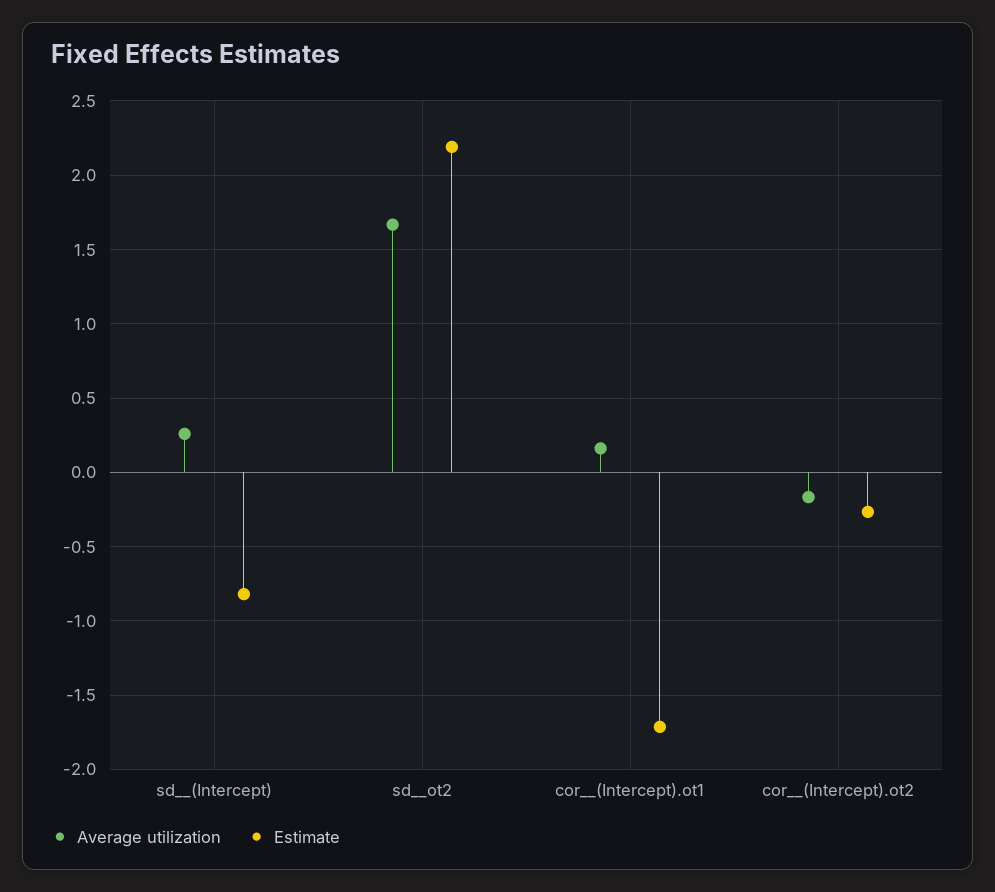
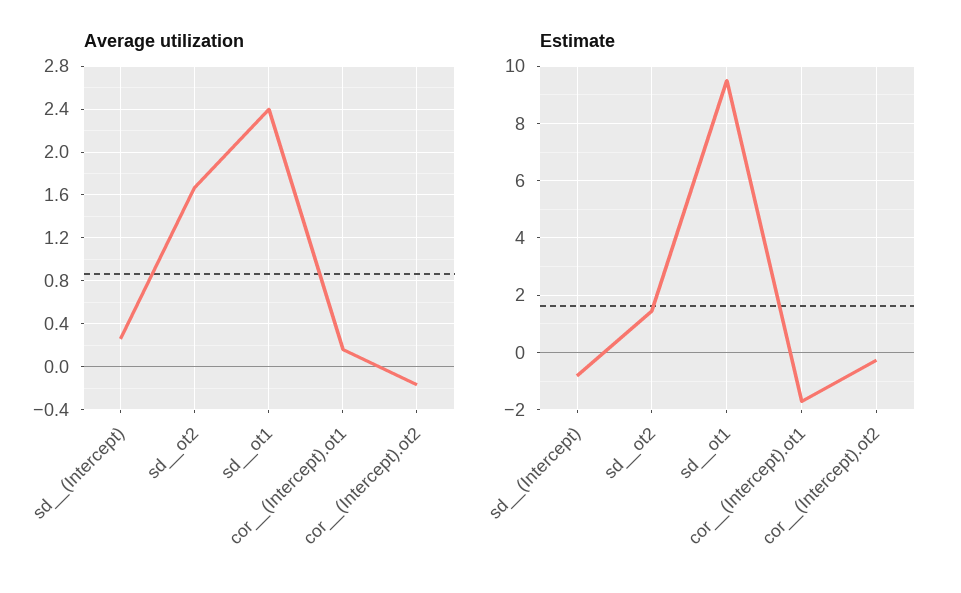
Estimate, sd__ot2: 2.2 -> 1.5
Average utilization, sd__ot1: none -> 2.4
Estimate, sd__ot1: none -> 9.5

